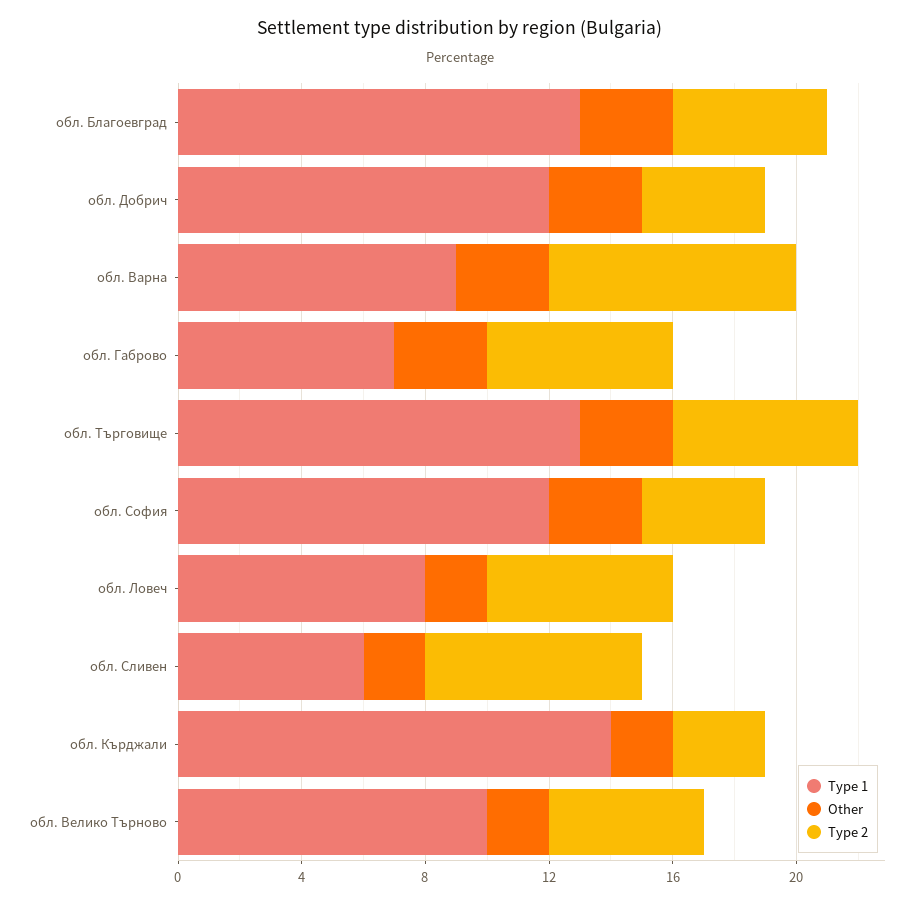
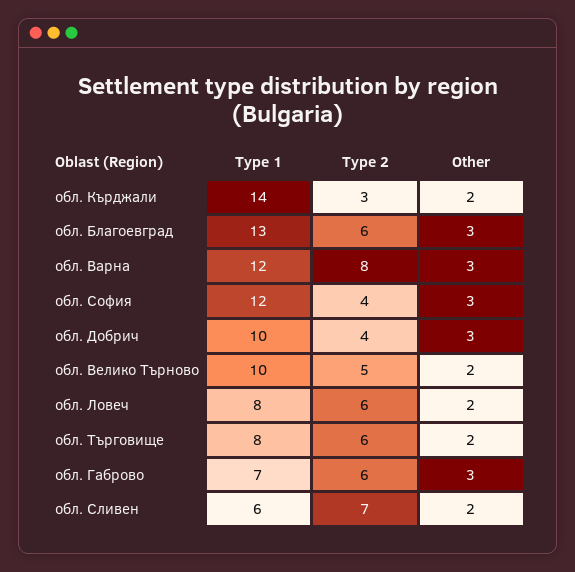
Type 2, обл. Благоевград: 5 -> 6
Type 1, обл. Добрич: 12 -> 10
Type 1, обл. Варна: 9 -> 12
Type 1, обл. Търговище: 13 -> 8
Other, обл. Търговище: 3 -> 2

